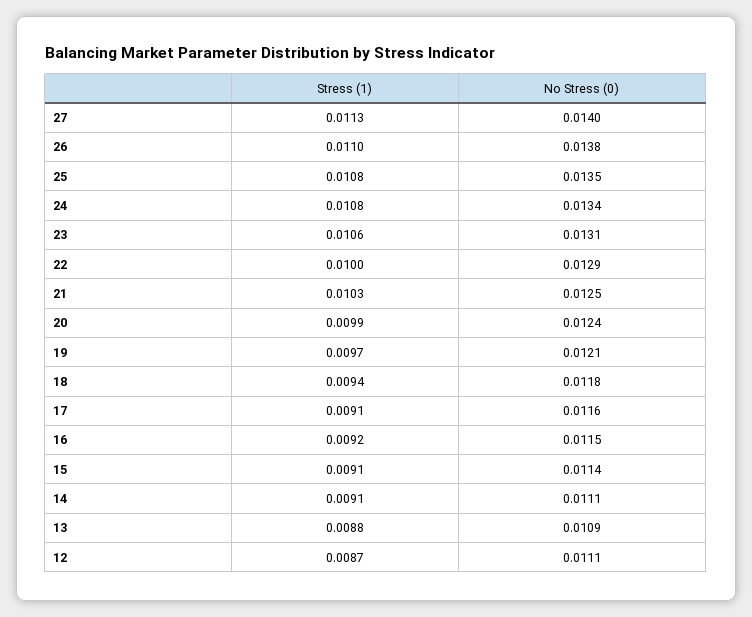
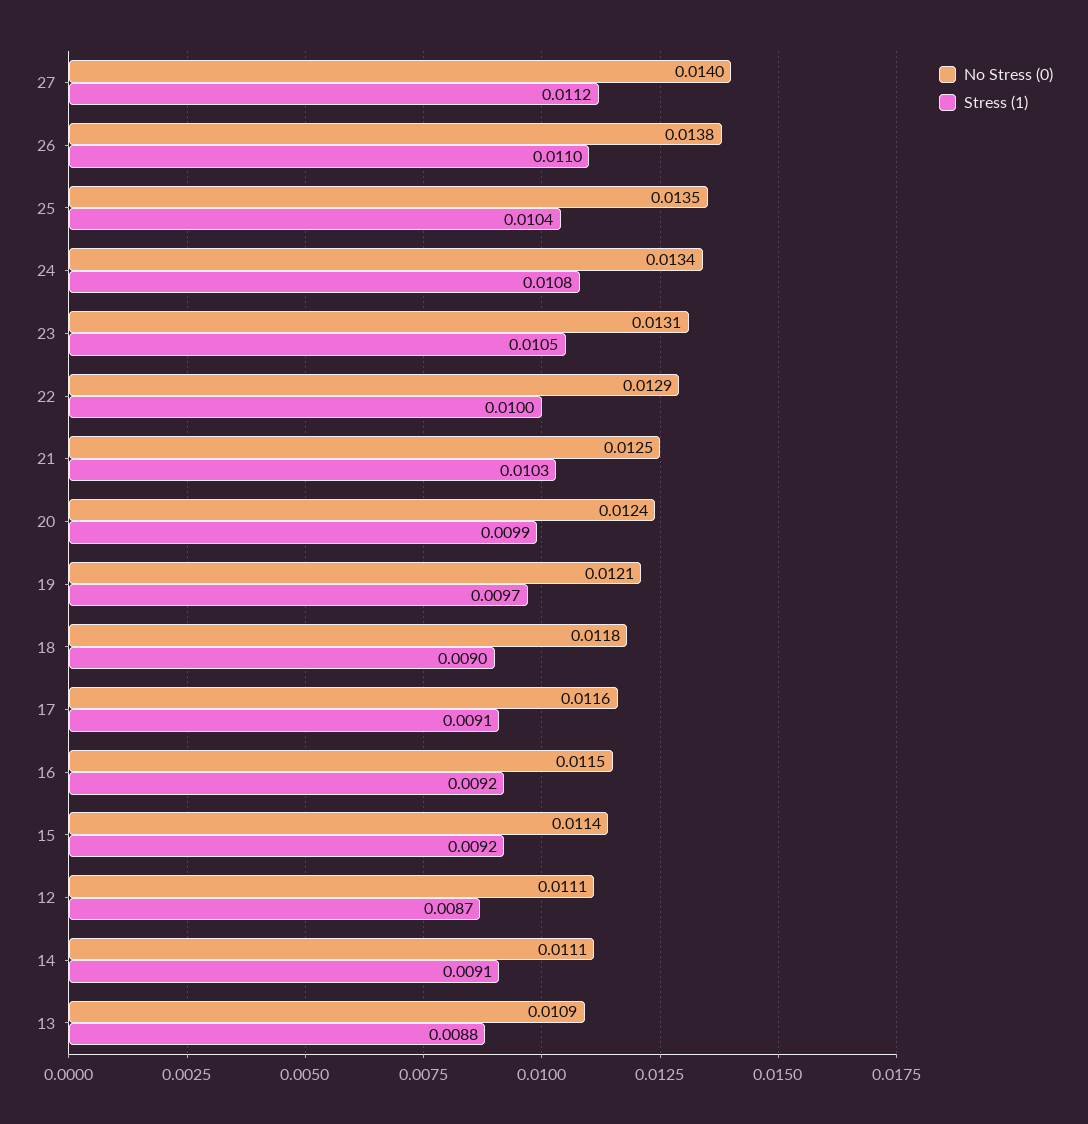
Stress (1), 27: 0.0113 -> 0.0112
Stress (1), 25: 0.0108 -> 0.0104
Stress (1), 23: 0.0106 -> 0.0105
Stress (1), 18: 0.0094 -> 0.009
Stress (1), 15: 0.0091 -> 0.0092

